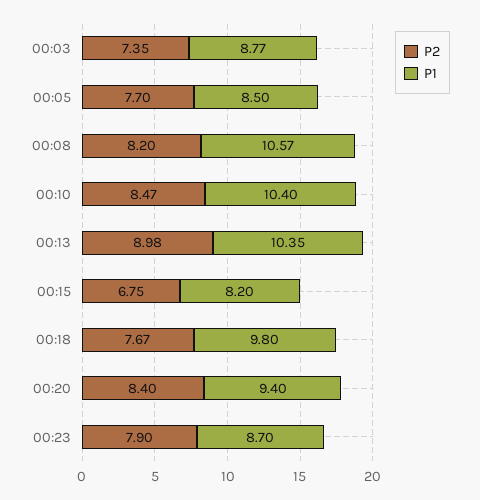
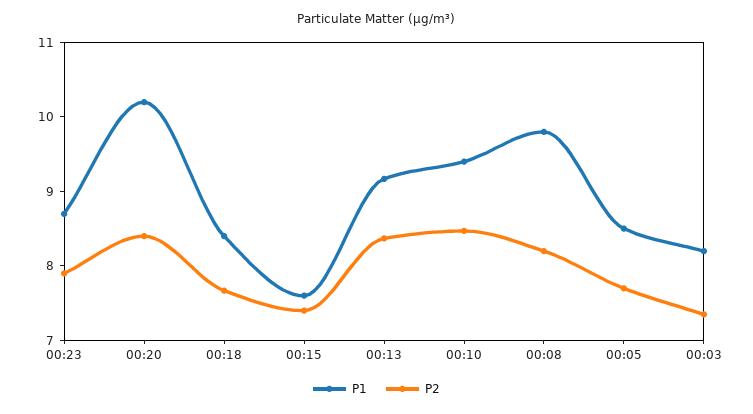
P1, 00:03: 8.77 -> 8.2
P1, 00:08: 10.57 -> 9.8
P1, 00:10: 10.4 -> 9.4
P2, 00:13: 8.98 -> 8.4
P1, 00:13: 10.35 -> 9.2
P2, 00:15: 6.75 -> 7.4
P1, 00:15: 8.2 -> 7.6
P1, 00:18: 9.8 -> 8.4
P1, 00:20: 9.4 -> 10.2

